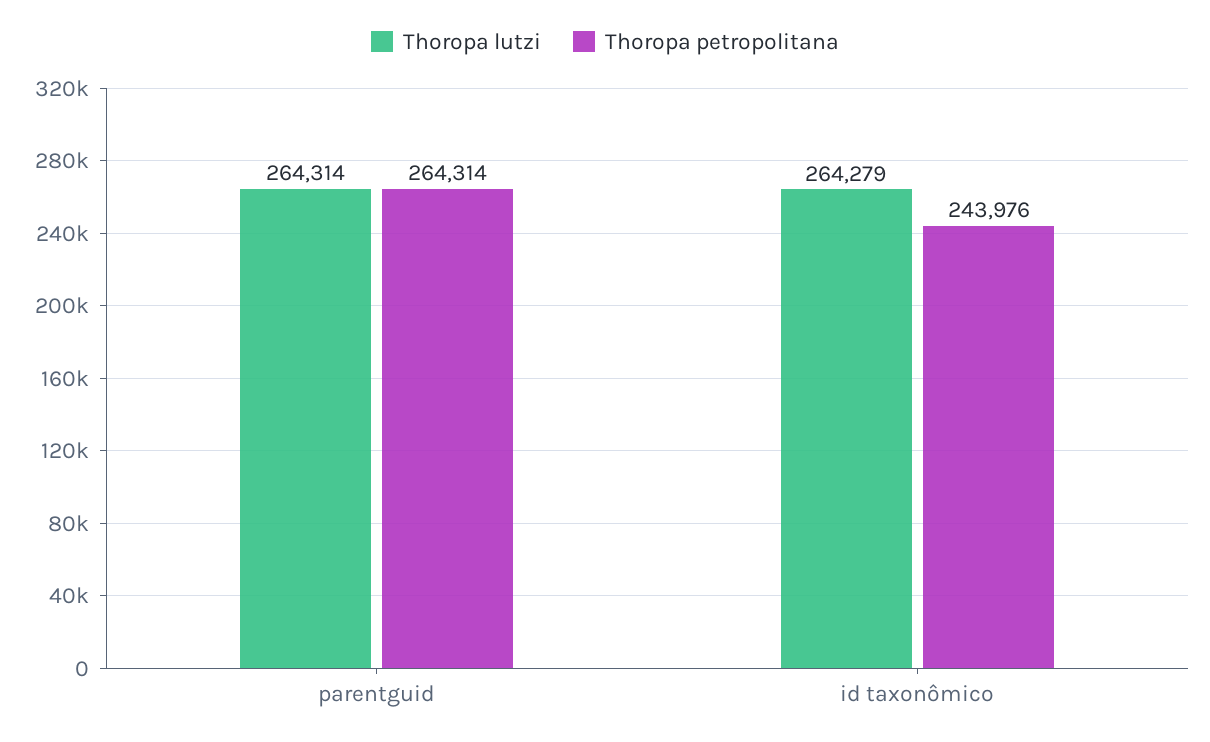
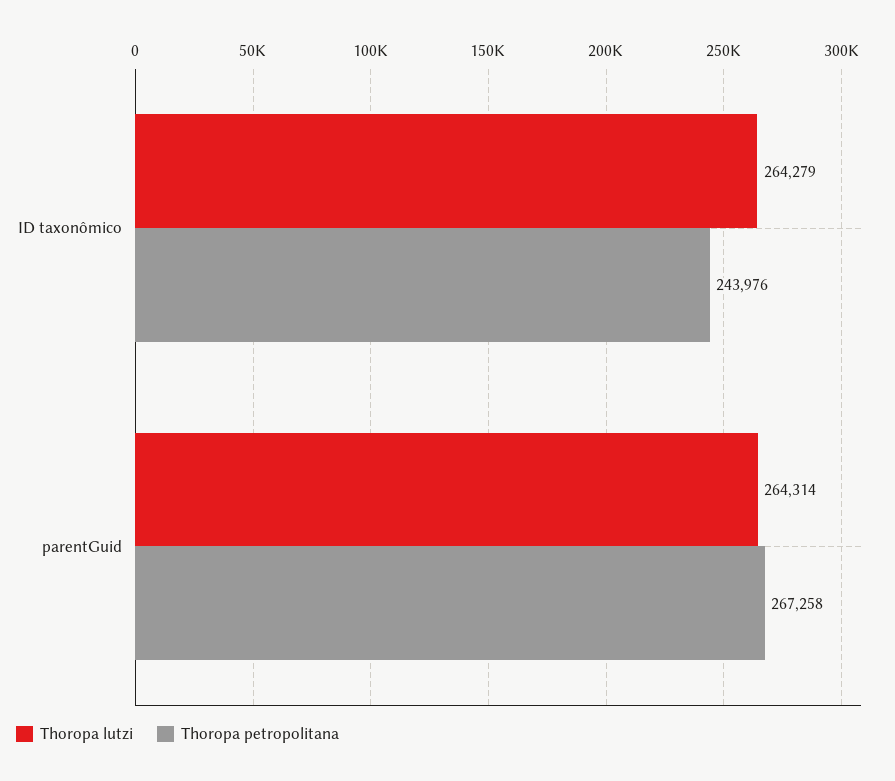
Thoropa petropolitana, parentguid: 264314 -> 267258

